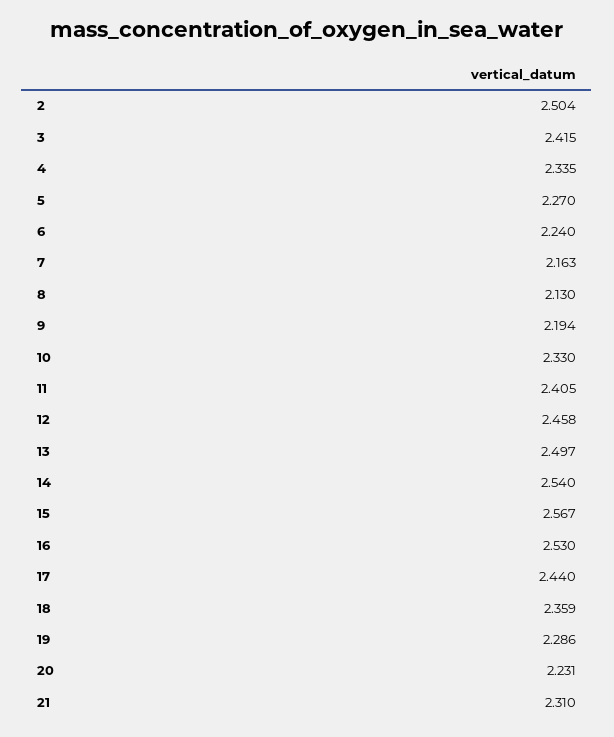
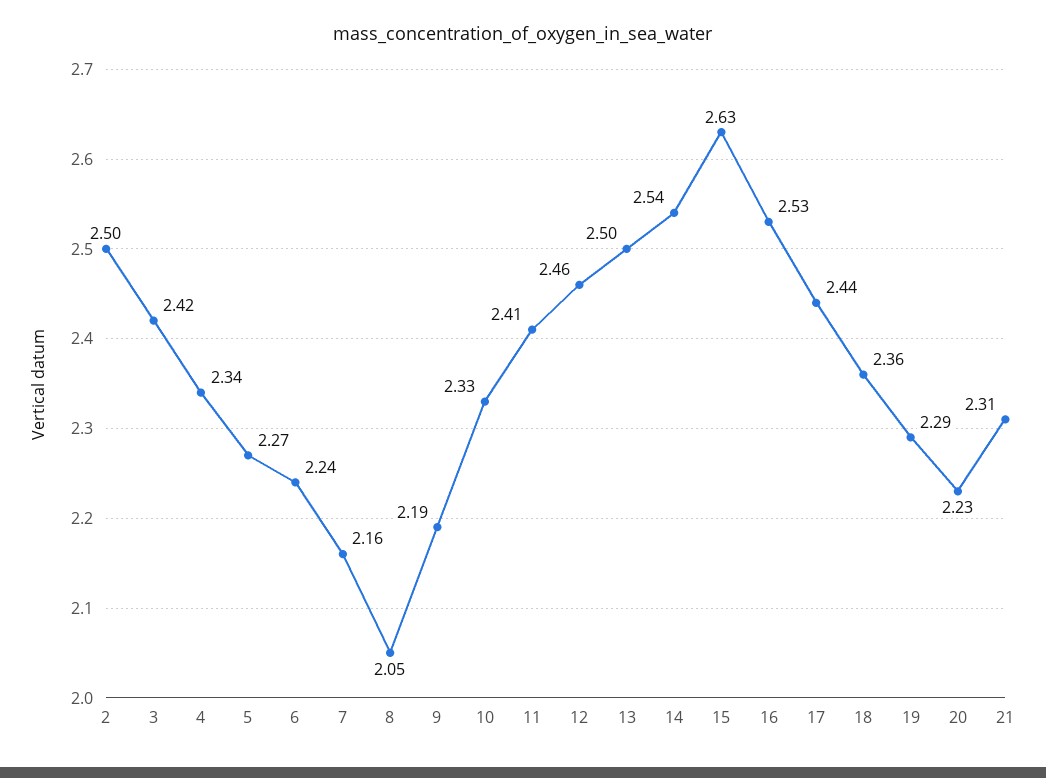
8: 2.13 -> 2.05
15: 2.567 -> 2.63

